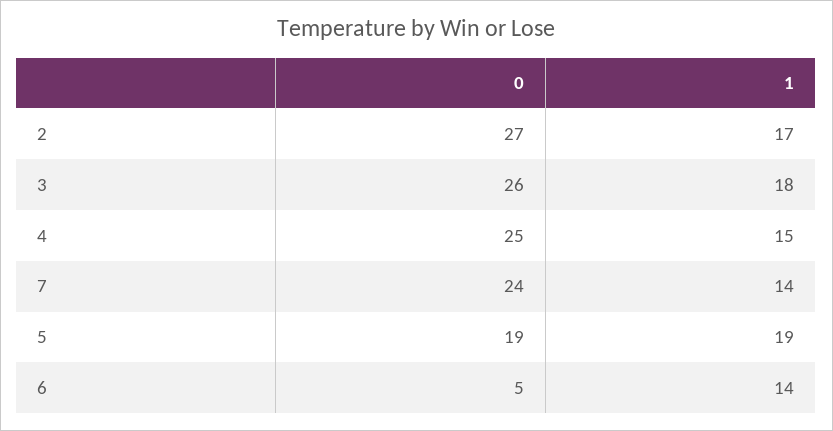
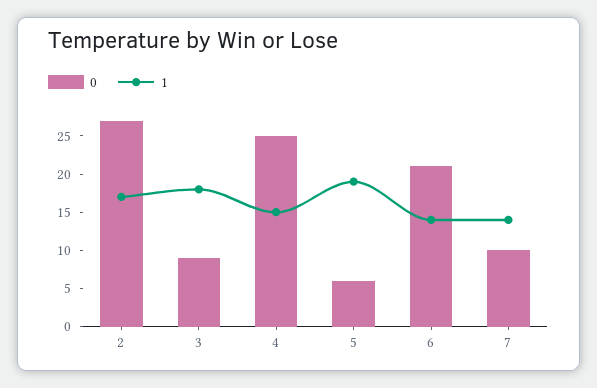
0, 3: 26 -> 10
0, 7: 24 -> 10
0, 5: 19 -> 5
0, 6: 5 -> 20

